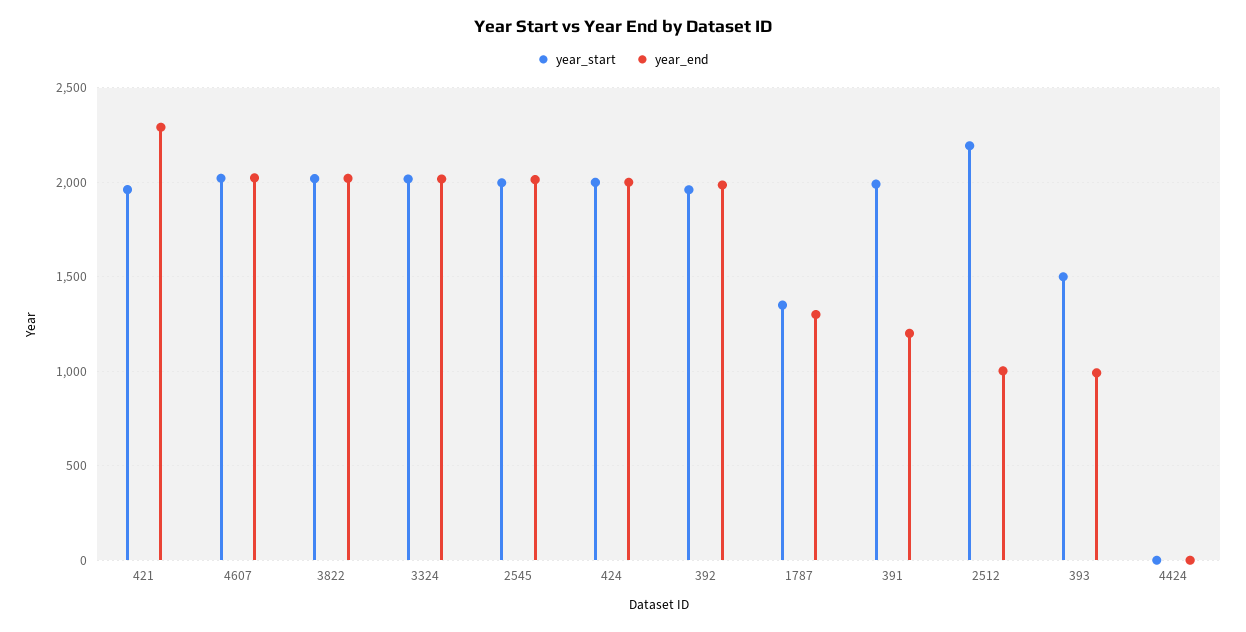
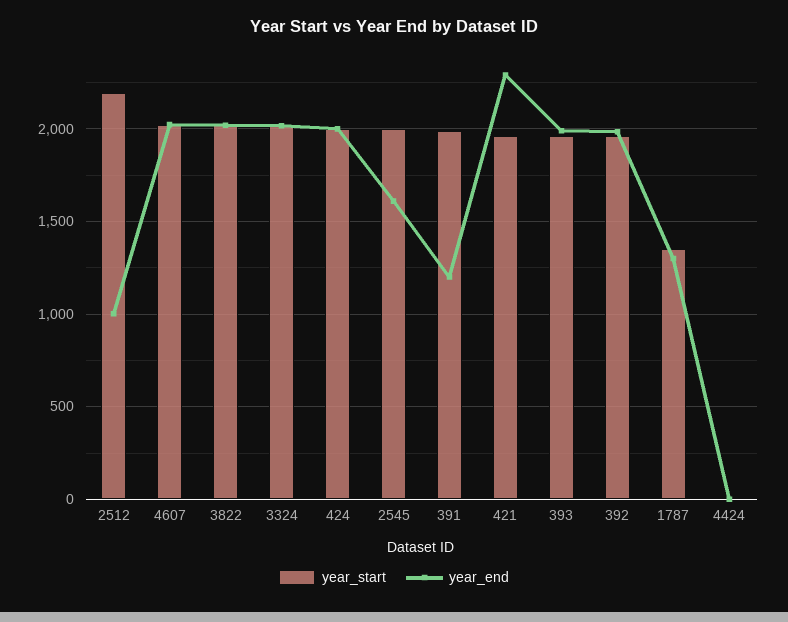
year_end, 2545: 2000 -> 1600
year_start, 393: 1500 -> 1950
year_end, 393: 1000 -> 2000

